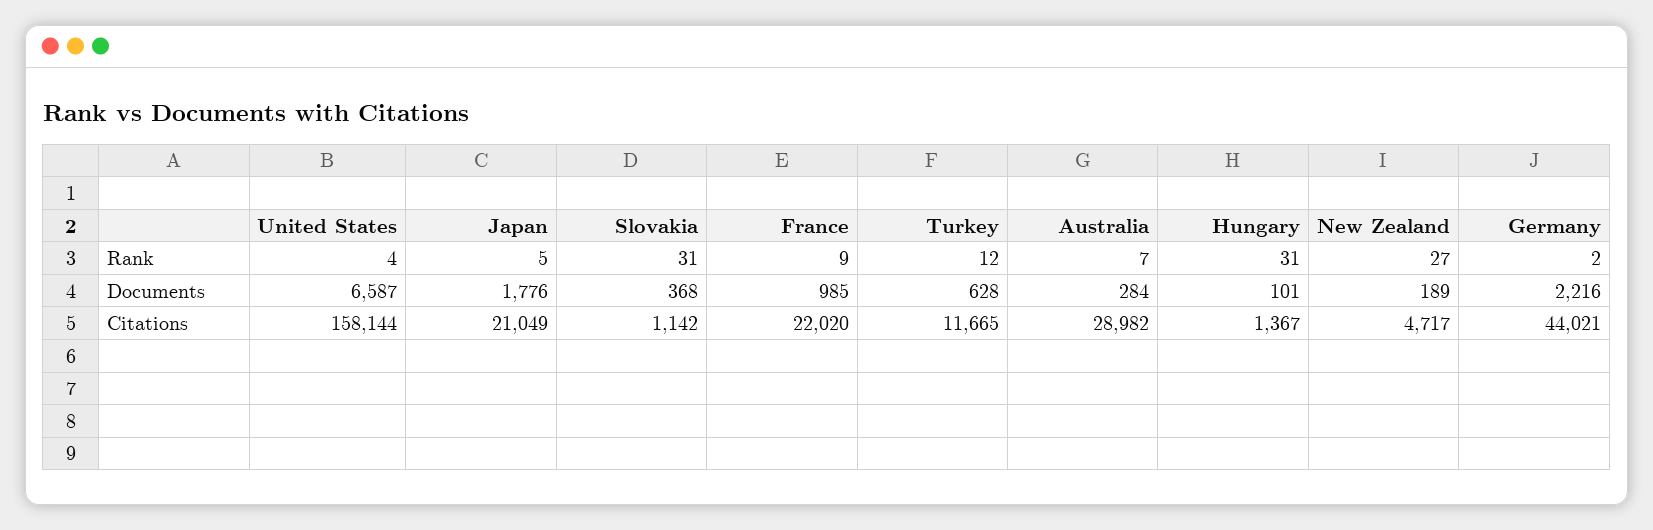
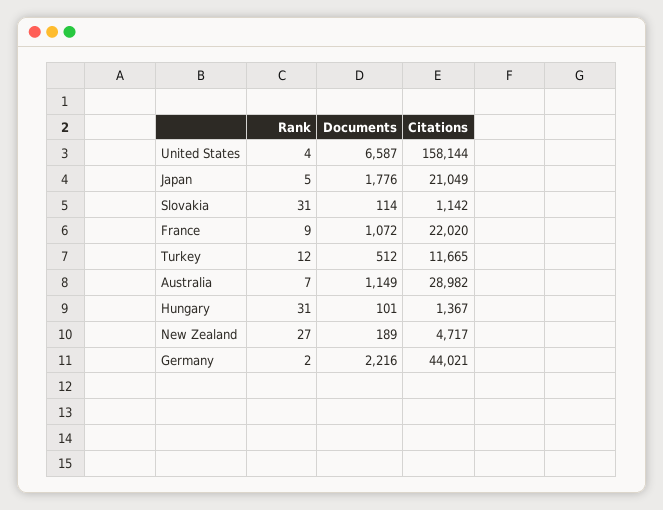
Slovakia, Documents: 368 -> 114
France, Documents: 985 -> 1072
Turkey, Documents: 628 -> 512
Australia, Documents: 284 -> 1149

